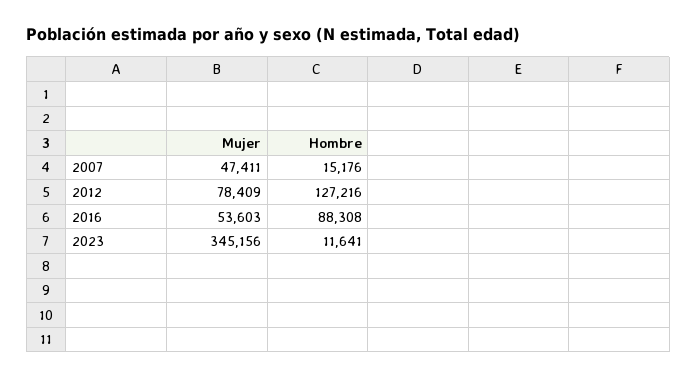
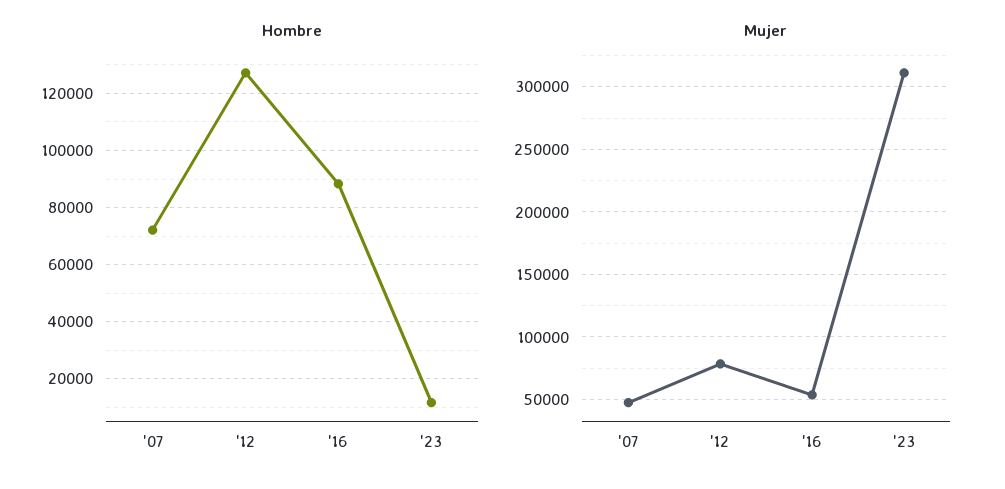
Hombre, 2007: 15176 -> 72500
Mujer, 2023: 345156 -> 310000

